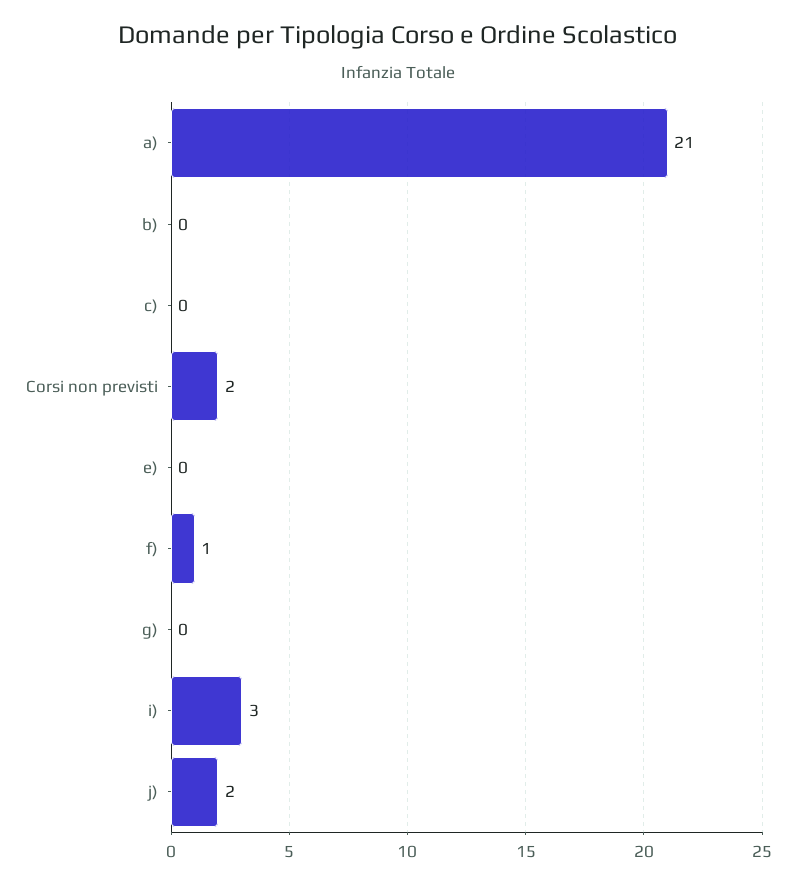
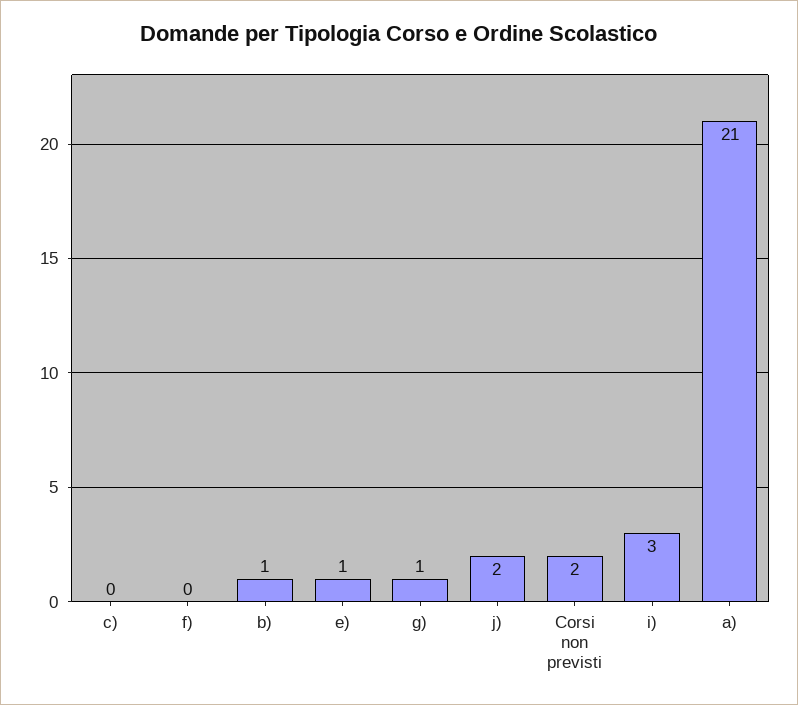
b): 0 -> 1
e): 0 -> 1
f): 1 -> 0
g): 0 -> 1

